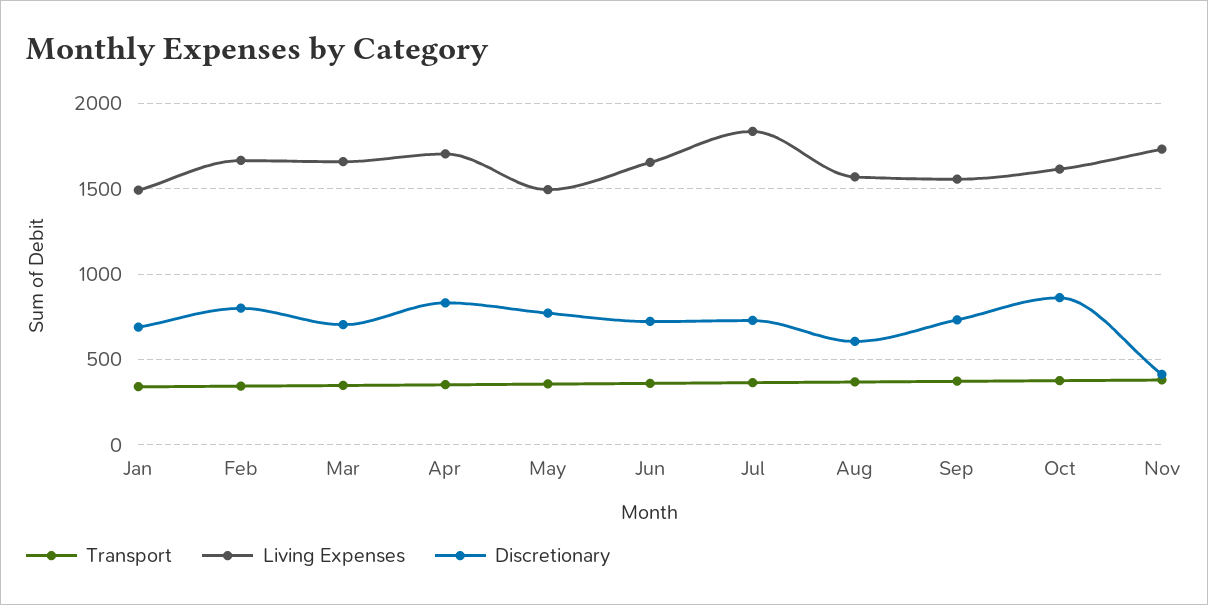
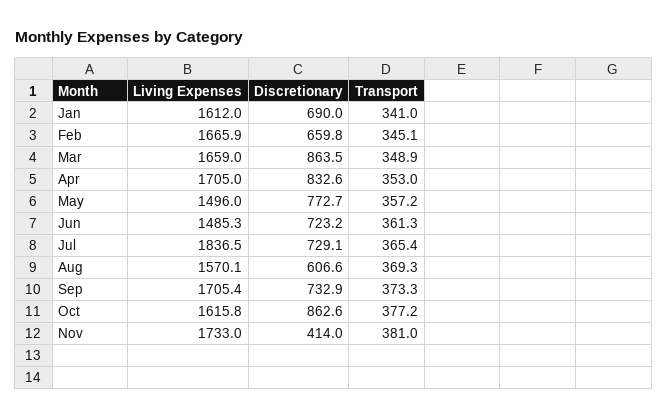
Living Expenses, Jan: 1500 -> 1612
Discretionary, Feb: 800 -> 659.8
Discretionary, Mar: 700 -> 863.5
Living Expenses, Jun: 1650 -> 1485.3
Living Expenses, Sep: 1550 -> 1705.4

